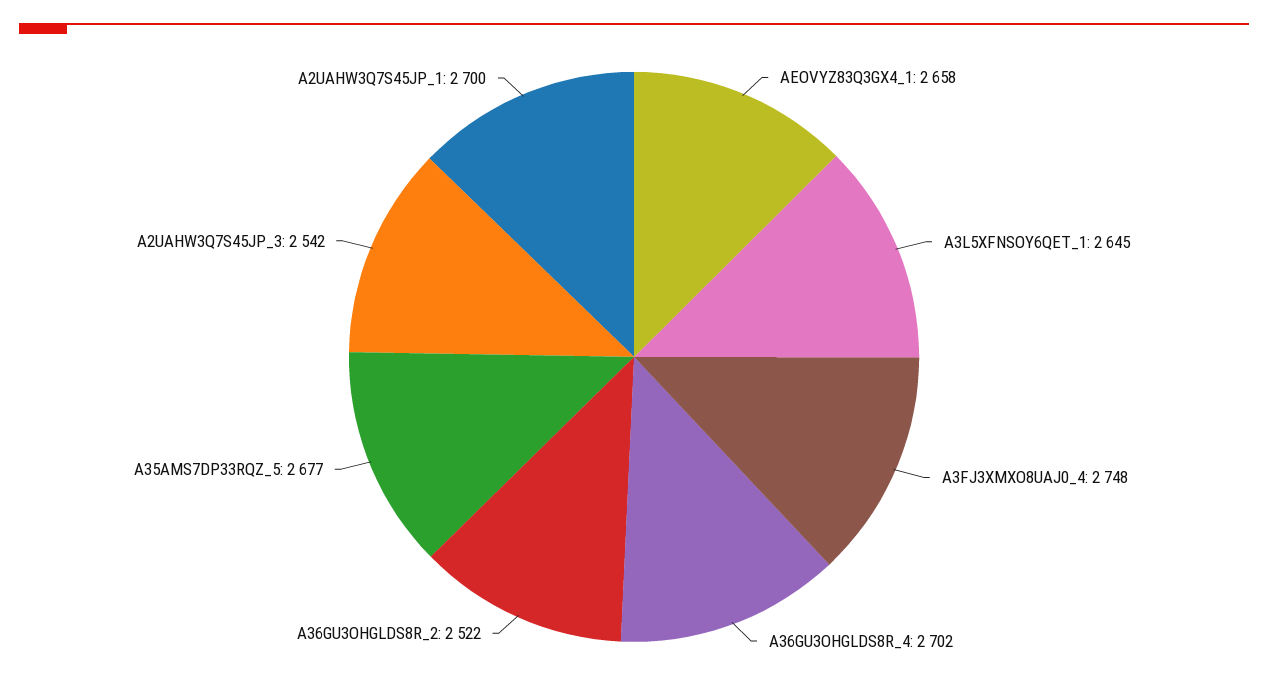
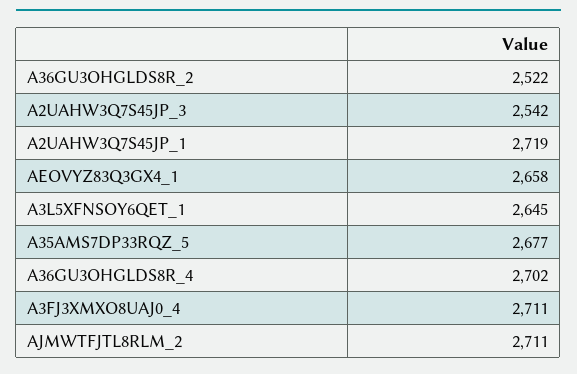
A3FJ3XMXO8UAJ0_4: 2748 -> 2711
A2UAHW3Q7S45JP_1: 2700 -> 2719
AJMWTFJTL8RLM_2: none -> 2711

